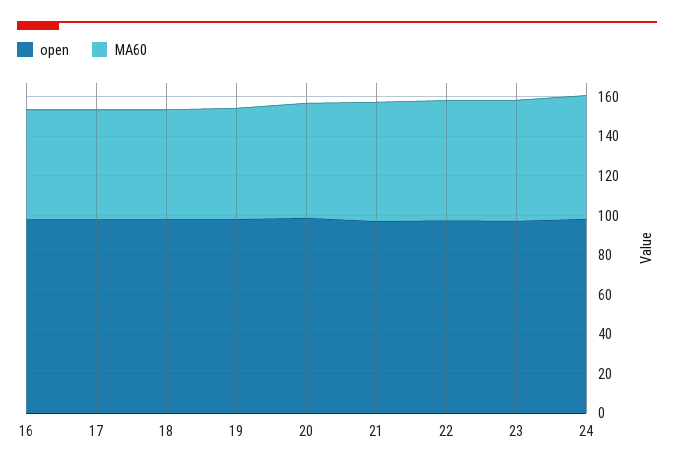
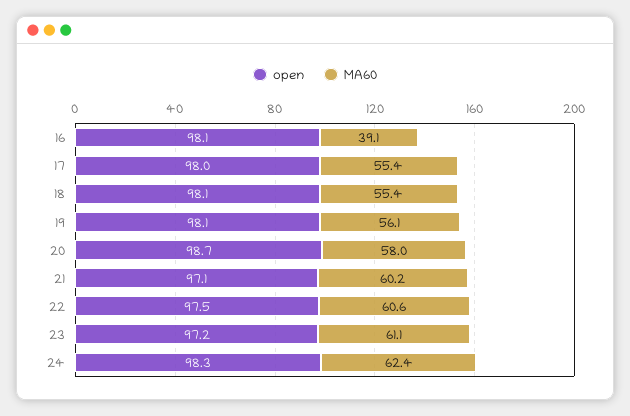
MA60, 16: 55 -> 39.1

